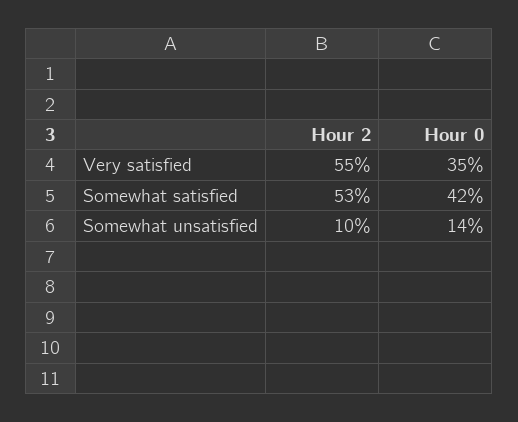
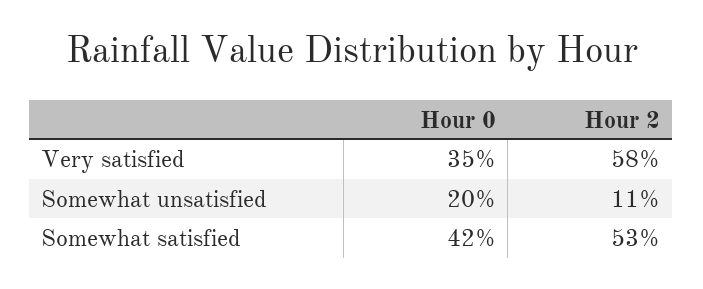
Hour 2, Very satisfied: 55 -> 58
Hour 2, Somewhat unsatisfied: 10 -> 11
Hour 0, Somewhat unsatisfied: 14 -> 20

